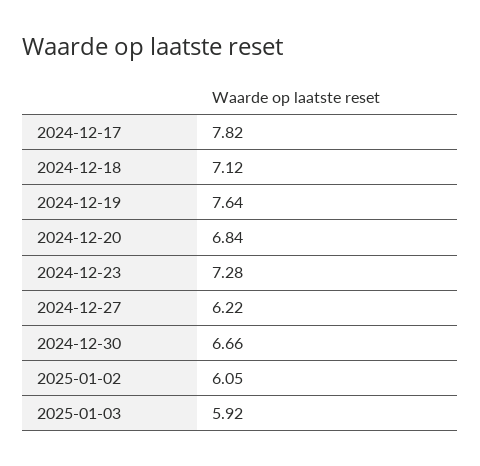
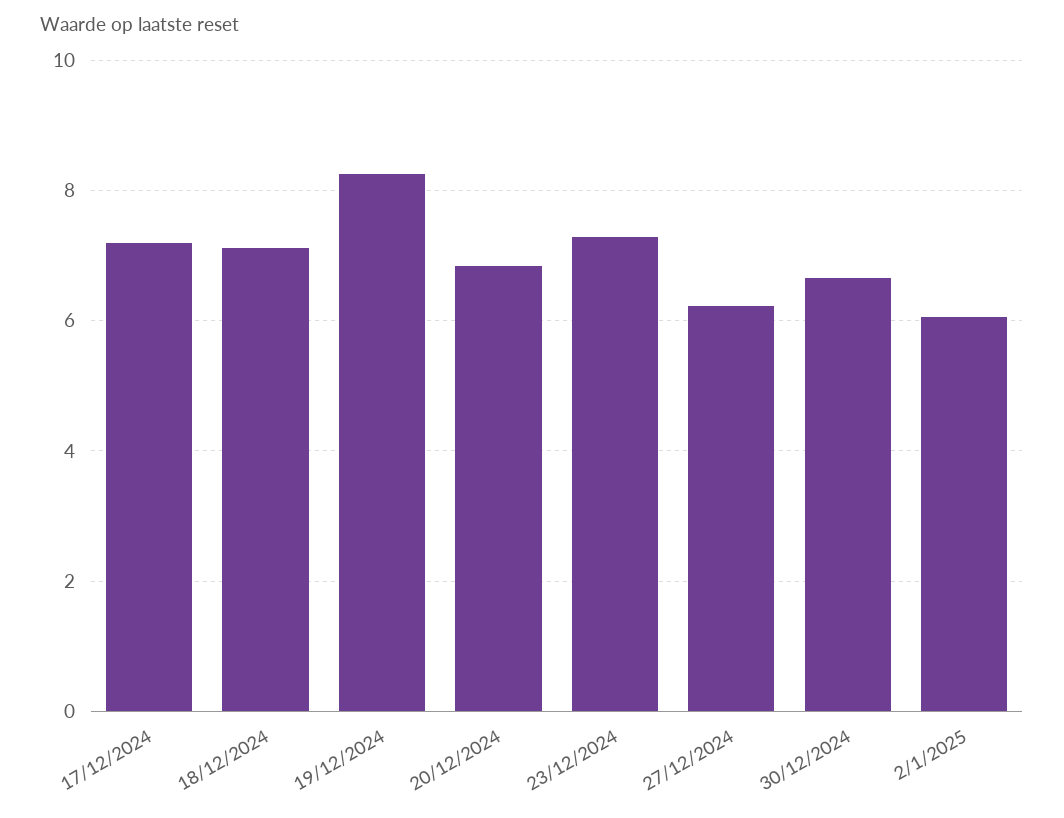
2024-12-17: 7.82 -> 7.2
2024-12-19: 7.64 -> 8.2
2025-01-03: 5.92 -> none

